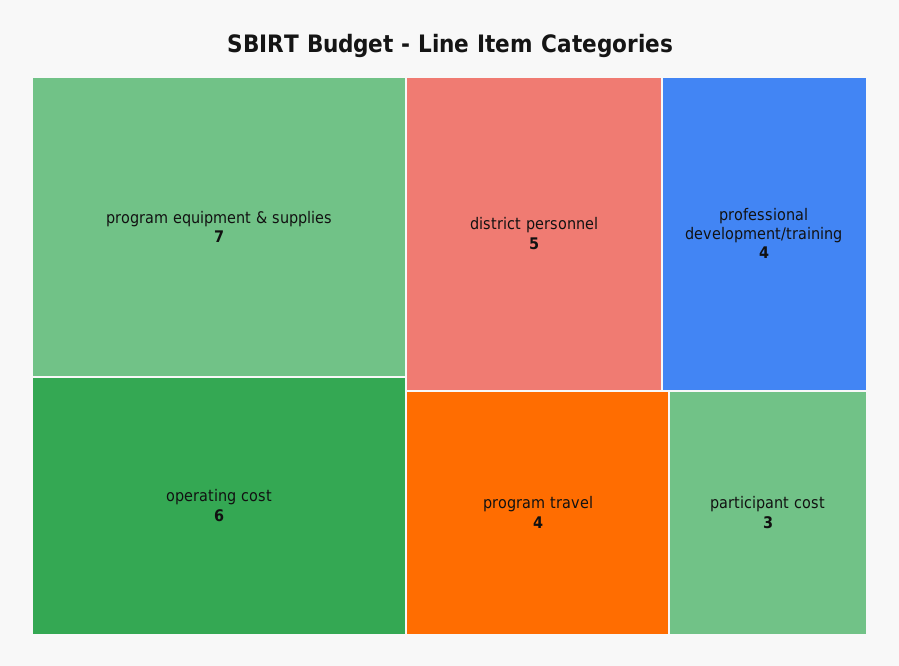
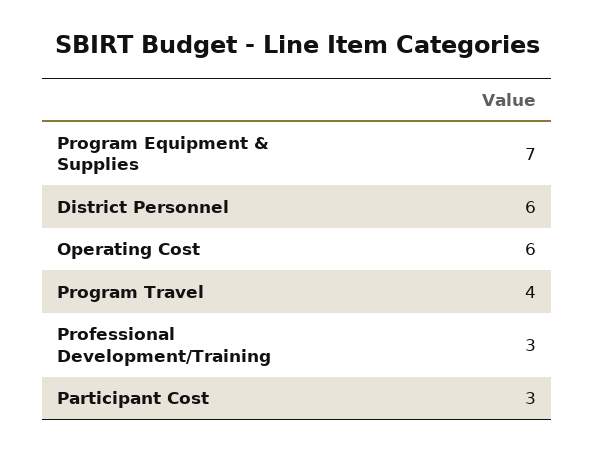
district personnel: 5 -> 6
professional development/training: 4 -> 3

